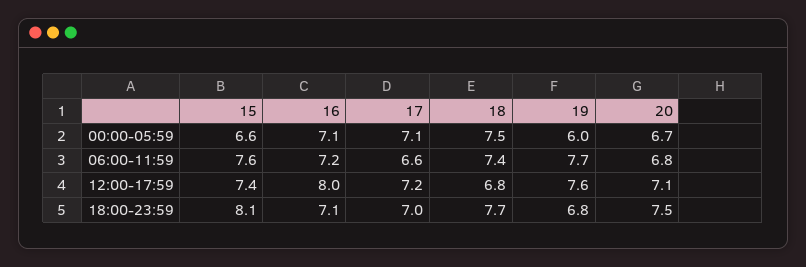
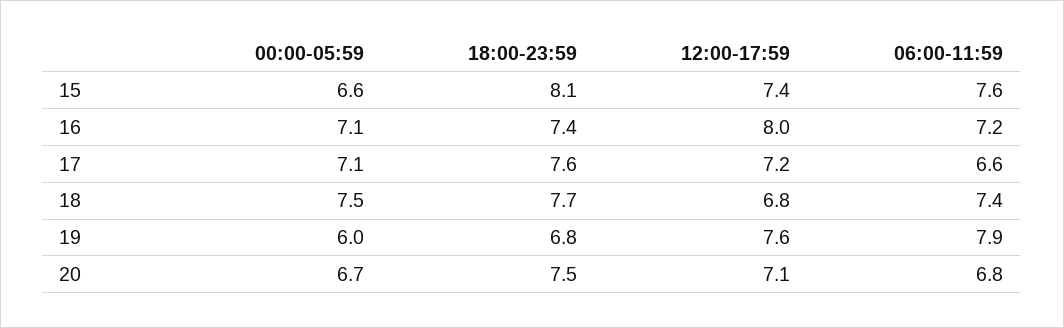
19, 06:00-11:59: 7.7 -> 7.9
16, 18:00-23:59: 7.1 -> 7.4
17, 18:00-23:59: 7 -> 7.6

